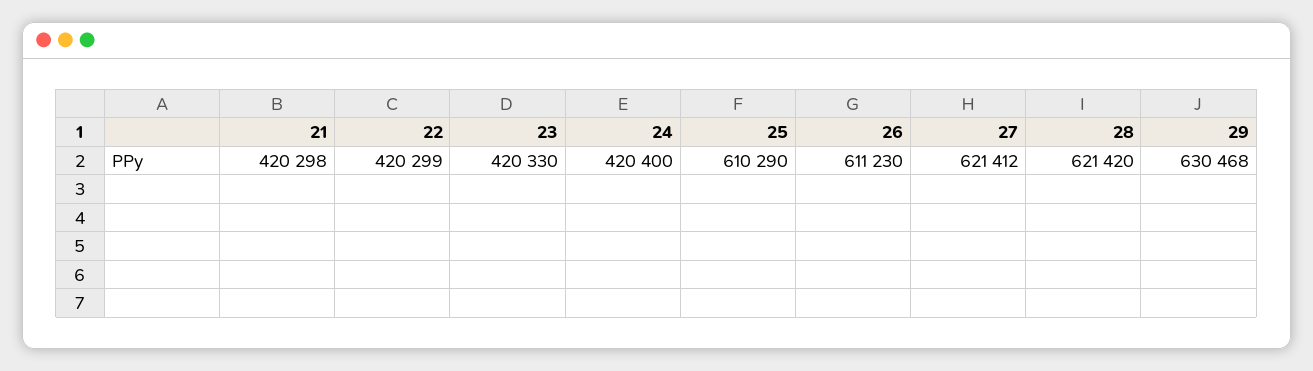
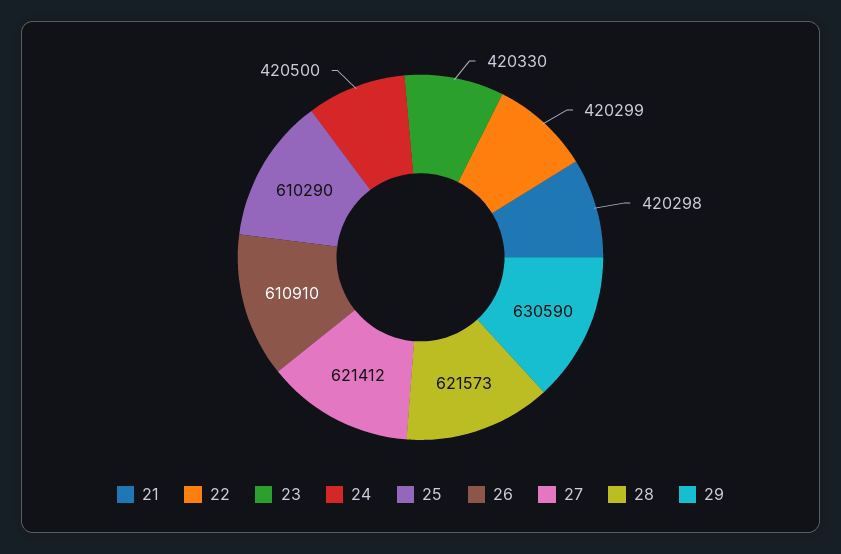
24: 420400 -> 420500
26: 611230 -> 610910
28: 621420 -> 621573
29: 630468 -> 630590

